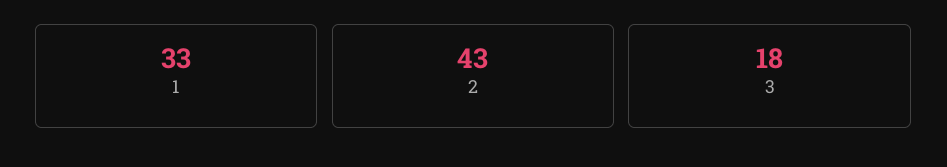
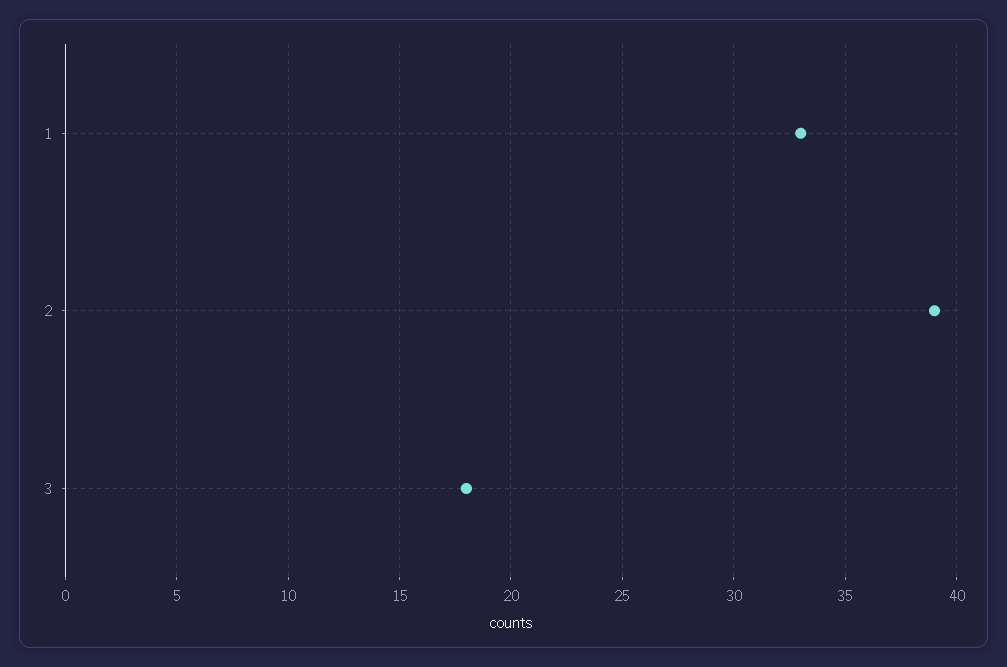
2: 43 -> 39

